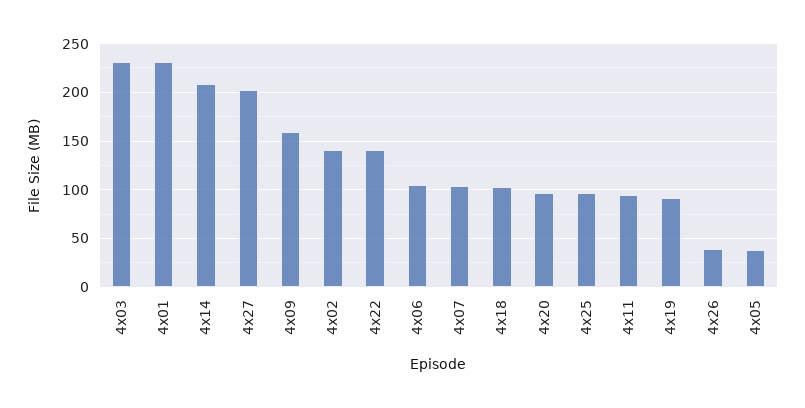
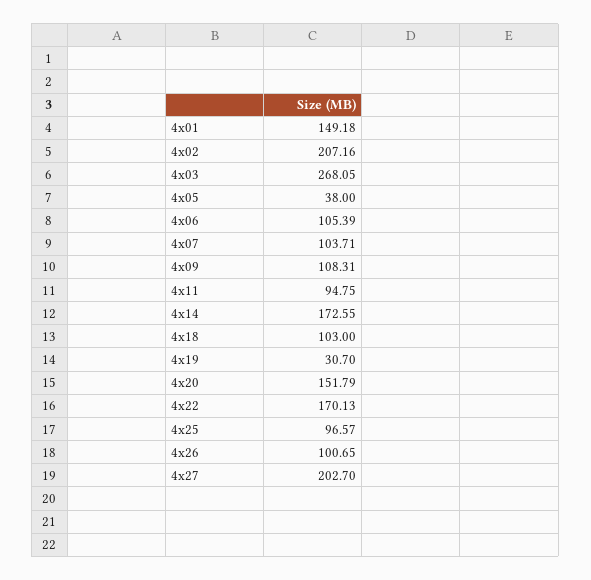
4x03: 230 -> 268.05
4x01: 230 -> 149.18
4x14: 210 -> 172.55
4x09: 160 -> 108.31
4x02: 140 -> 207.16
4x22: 140 -> 170.13
4x20: 100 -> 151.79
4x19: 90 -> 30.7
4x26: 40 -> 100.65

